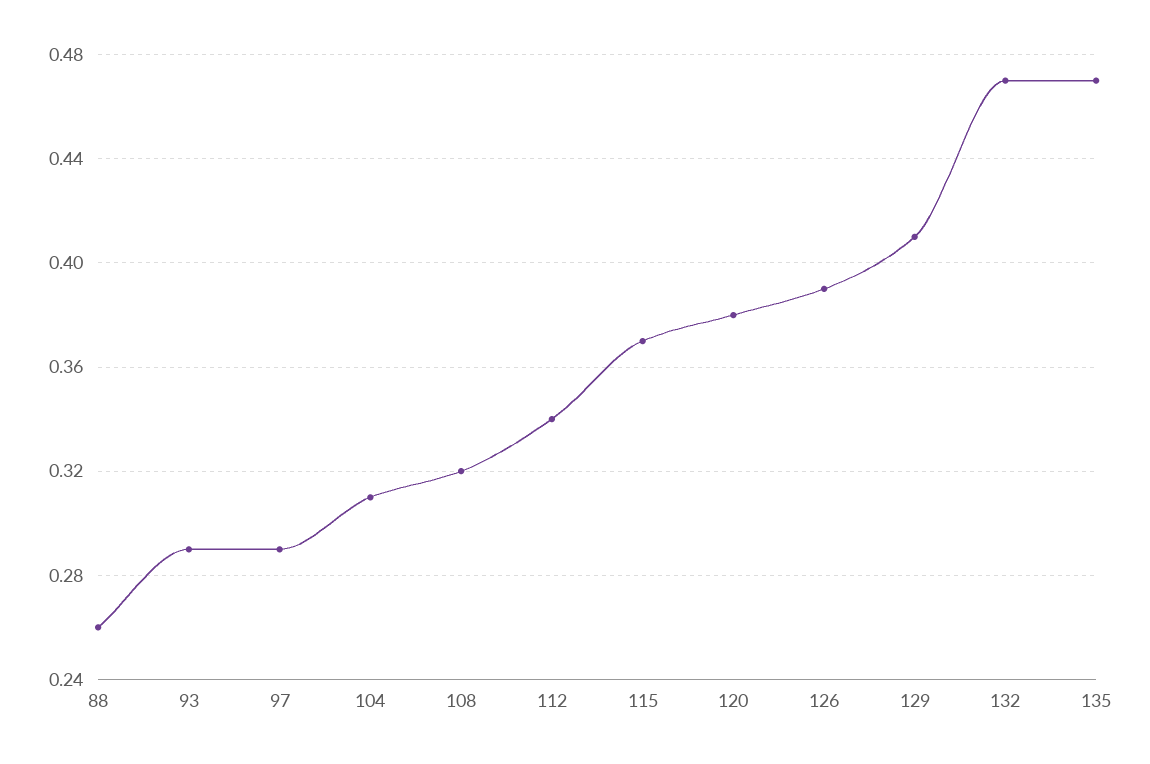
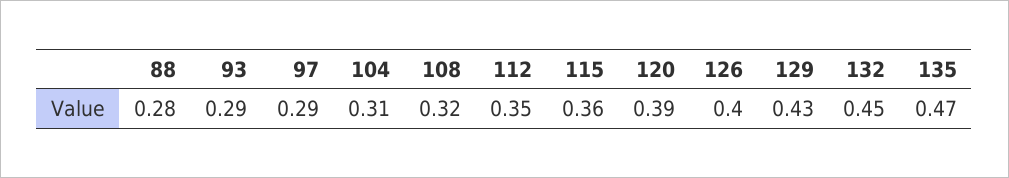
88: 0.26 -> 0.28
112: 0.34 -> 0.35
115: 0.37 -> 0.36
120: 0.38 -> 0.39
126: 0.39 -> 0.4
129: 0.41 -> 0.43
132: 0.47 -> 0.45

